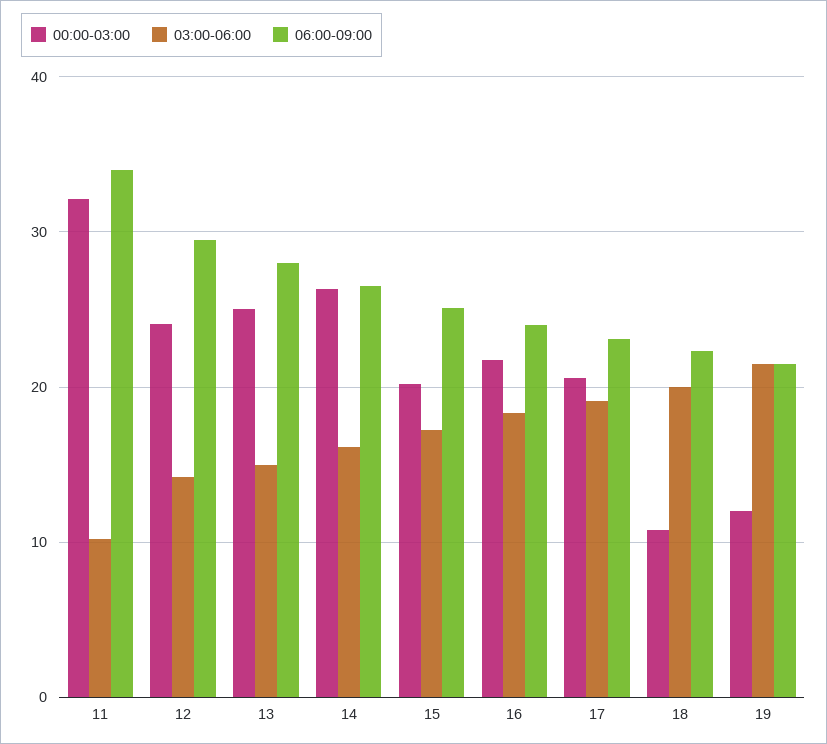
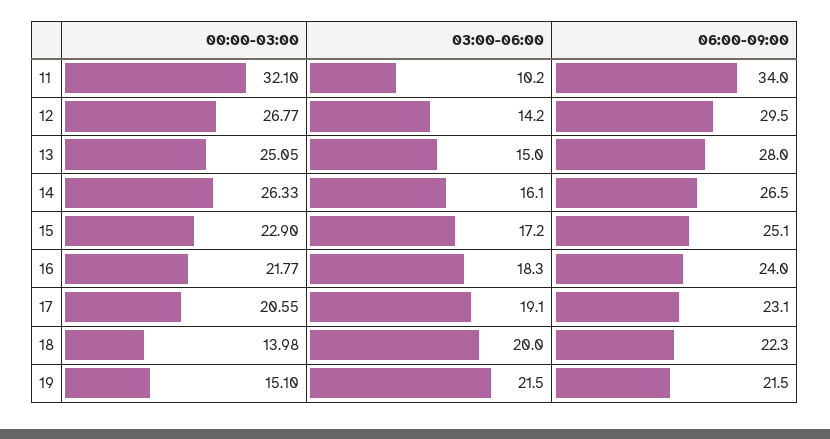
00:00-03:00, 12: 24 -> 26.77
00:00-03:00, 15: 20 -> 22.9
00:00-03:00, 18: 11 -> 13.98
00:00-03:00, 19: 12 -> 15.1

